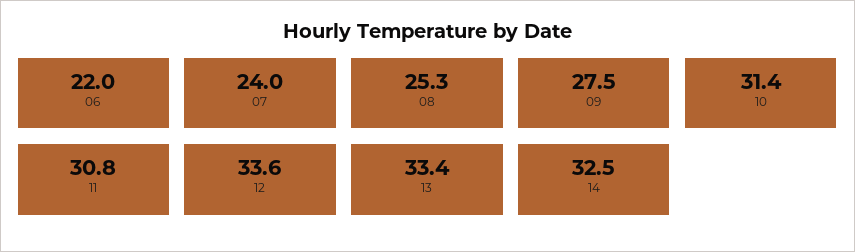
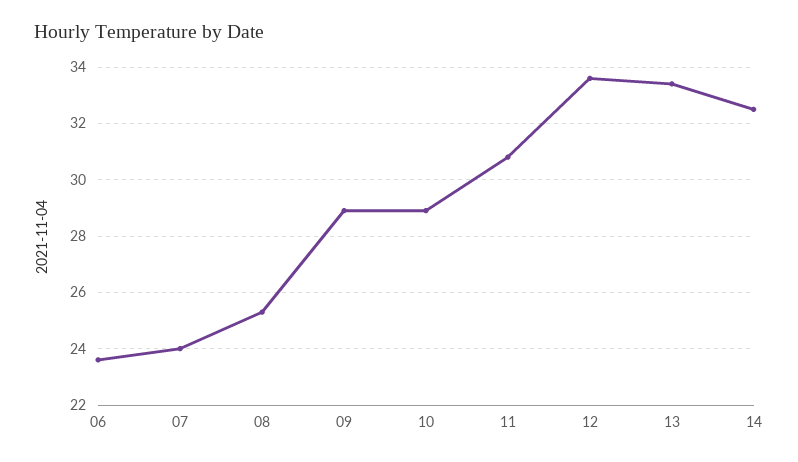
06: 22 -> 23.5
09: 27.5 -> 29
10: 31.4 -> 29

